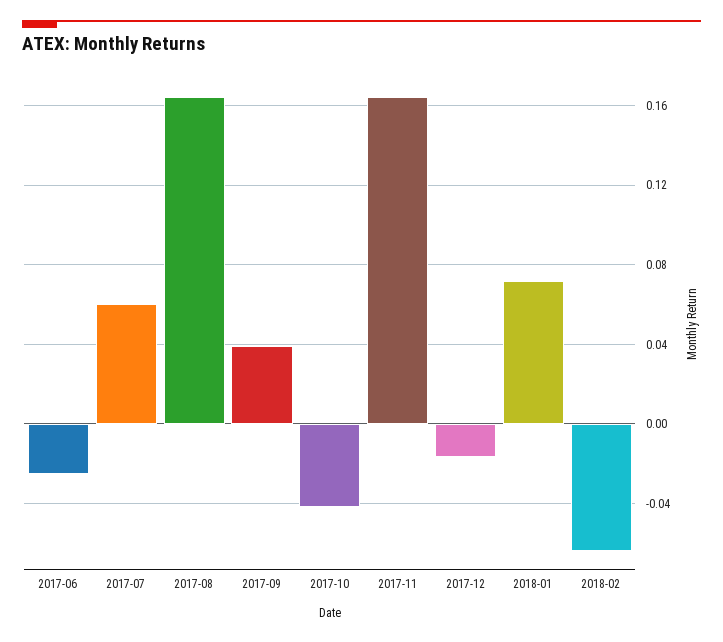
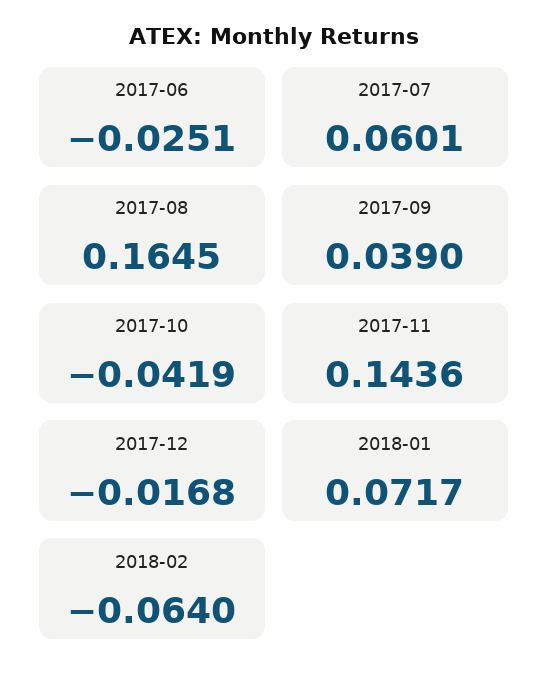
2017-11: 0.165 -> 0.1436

